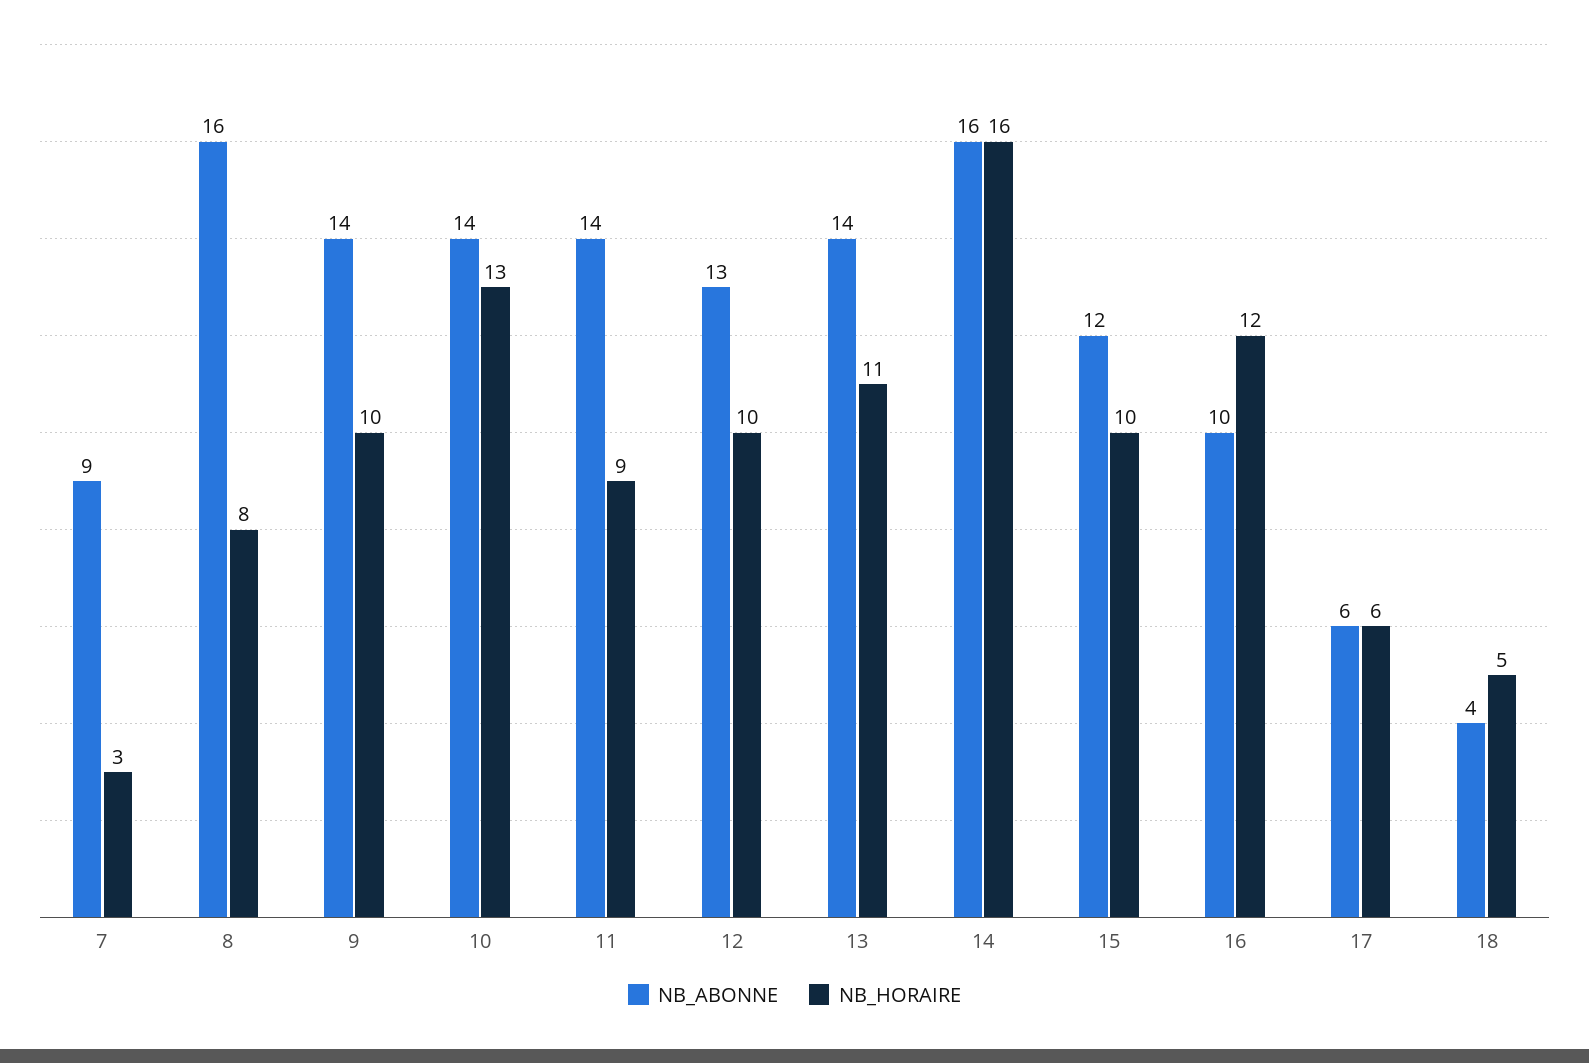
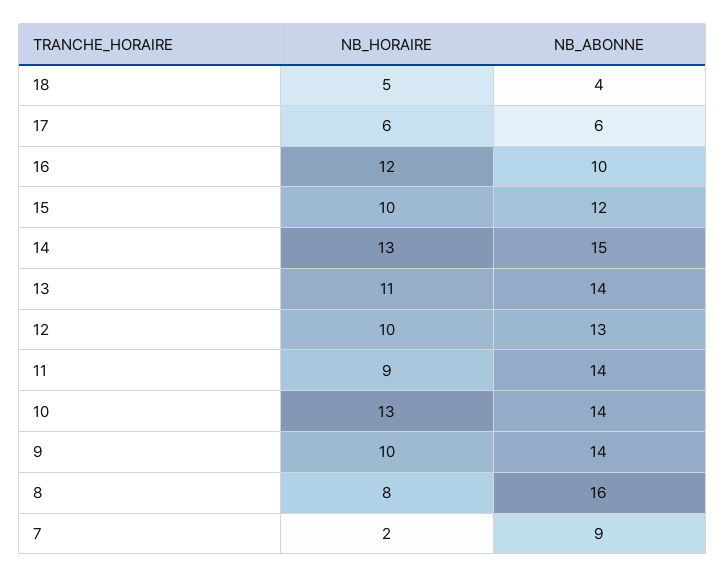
NB_HORAIRE, 7: 3 -> 2
NB_ABONNE, 14: 16 -> 15
NB_HORAIRE, 14: 16 -> 13

